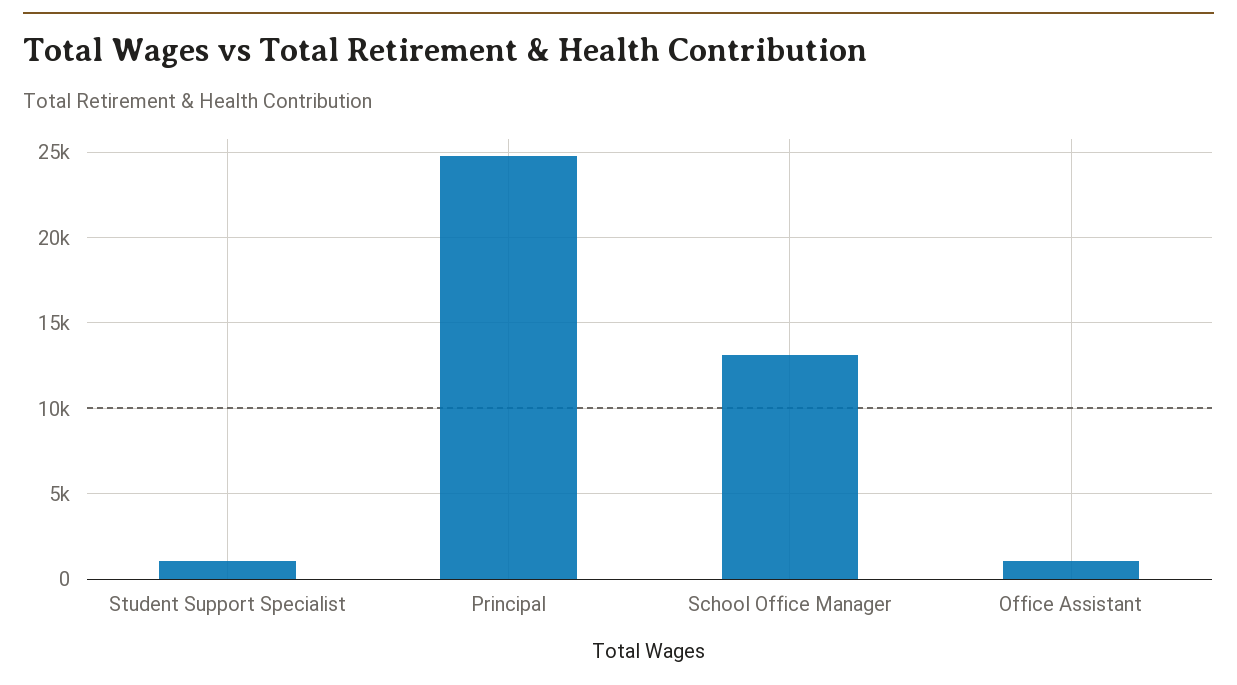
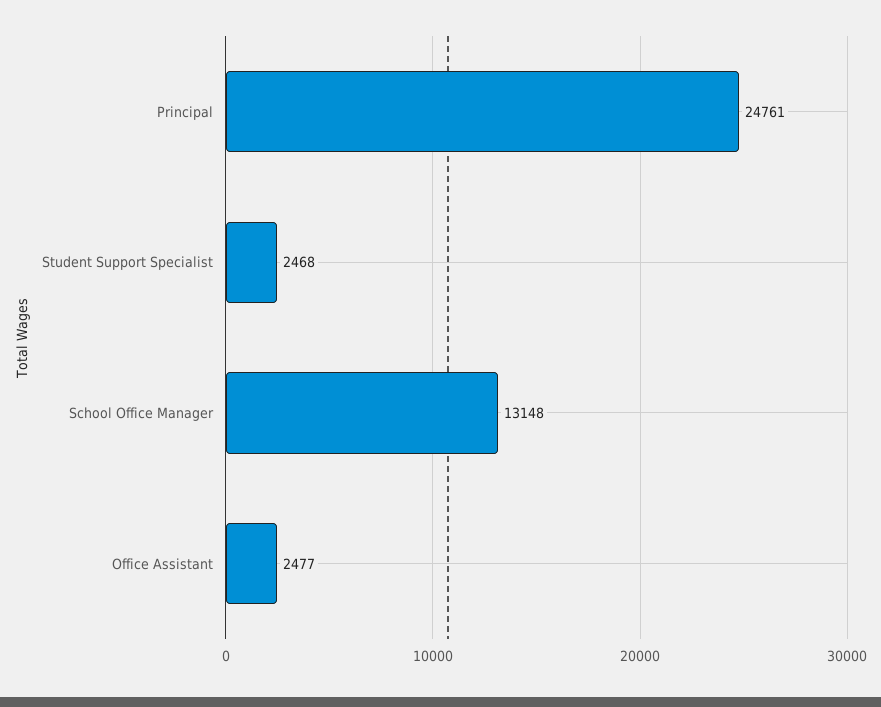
Student Support Specialist: 1000 -> 2468
Office Assistant: 1000 -> 2477

